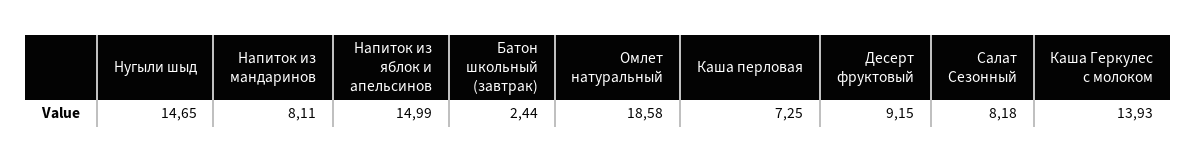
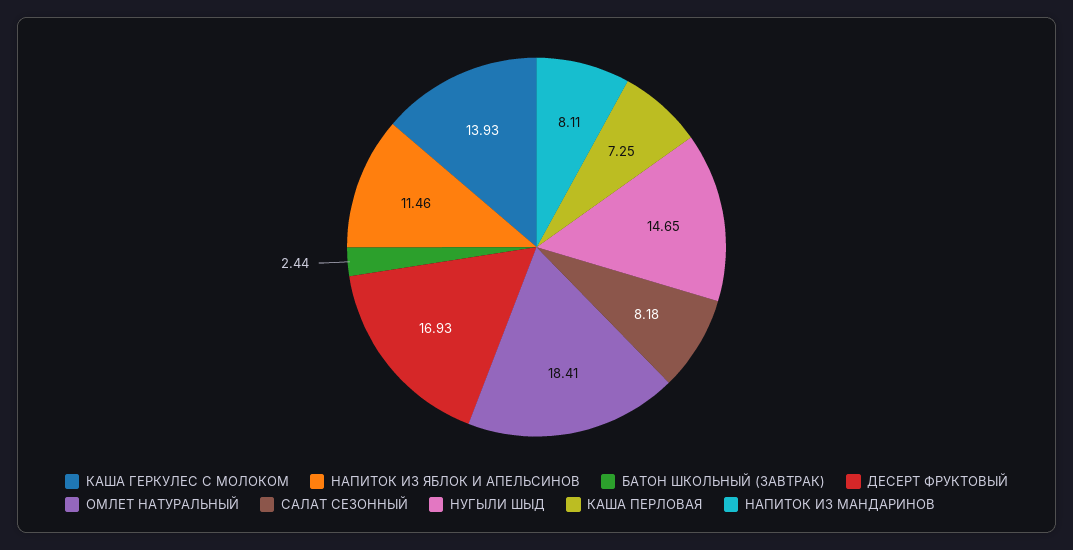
Напиток из яблок и апельсинов: 14.99 -> 11.46
Омлет натуральный: 18.58 -> 18.41
Десерт фруктовый: 9.15 -> 16.93

